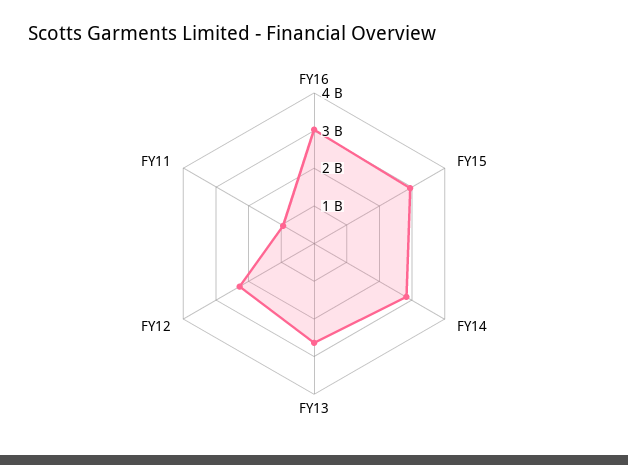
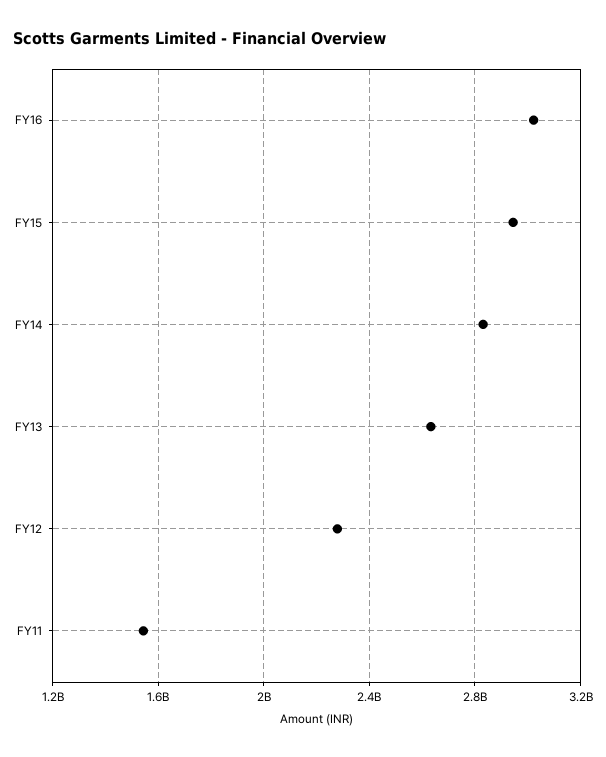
FY11: 1000000000 -> 1550000000

